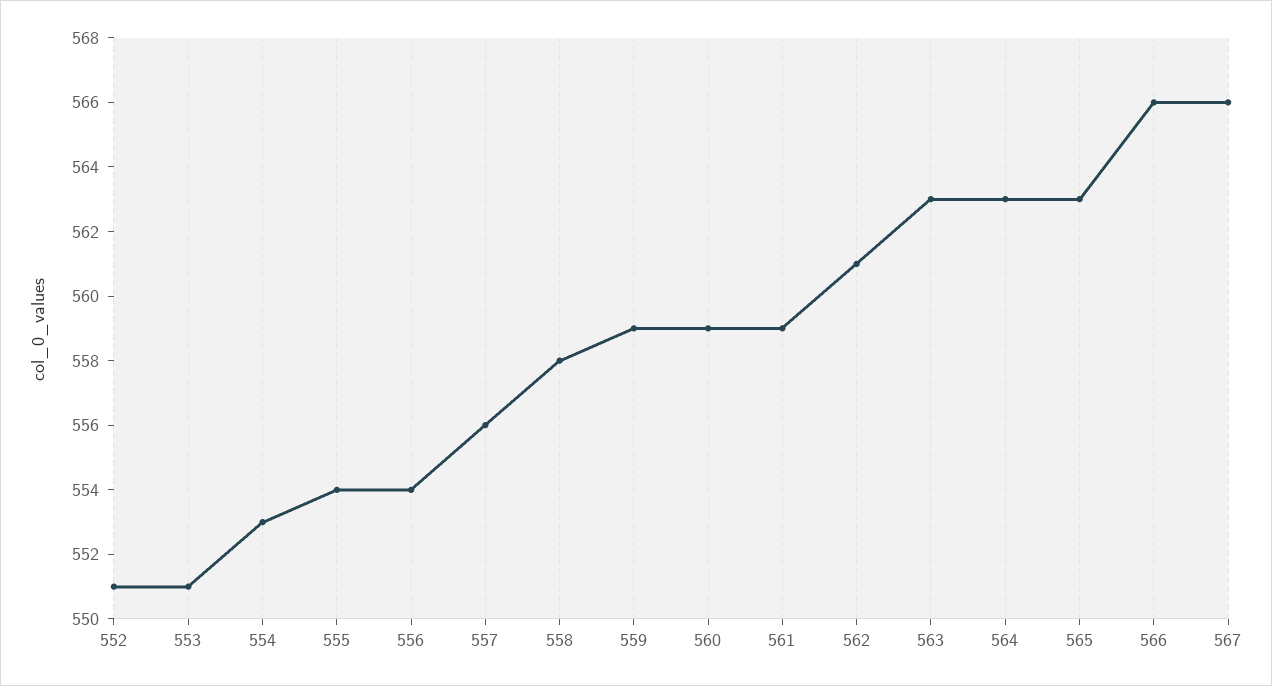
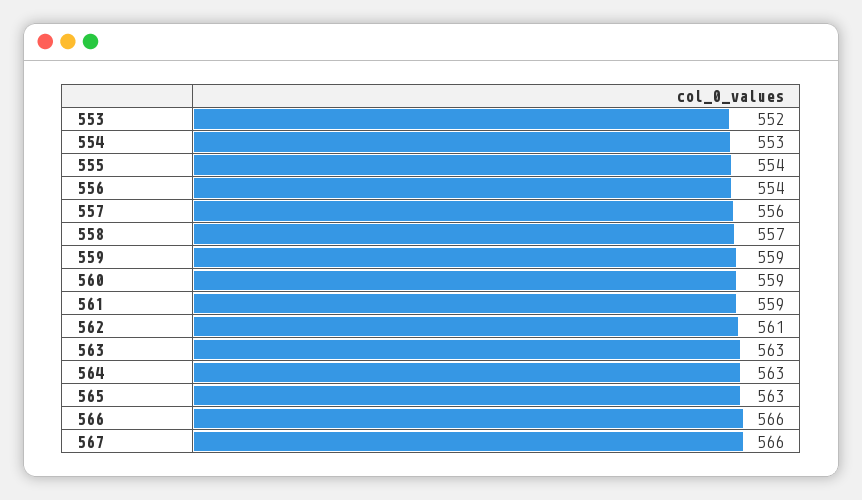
552: 551 -> none
553: 551 -> 552
558: 558 -> 557

